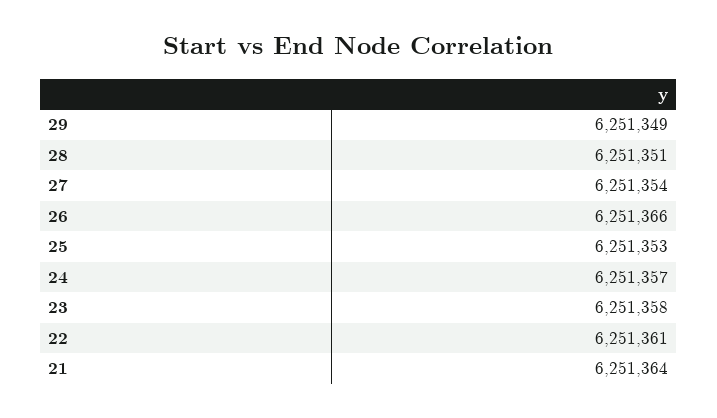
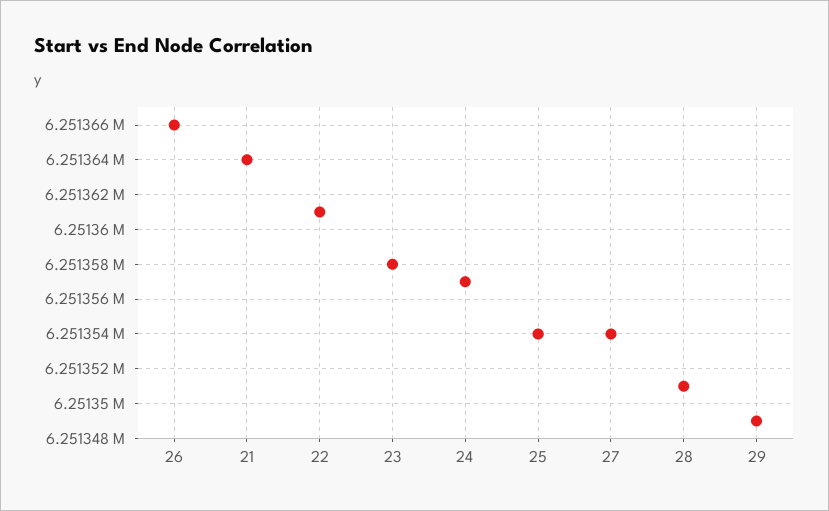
25: 6251353 -> 6251354

